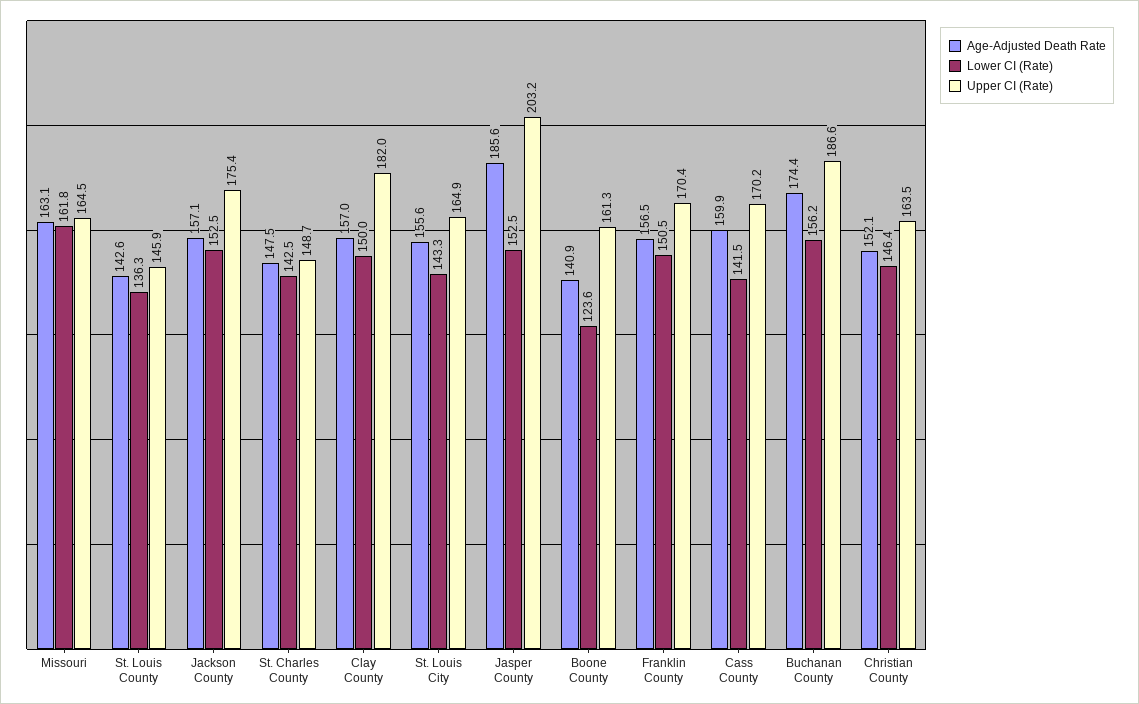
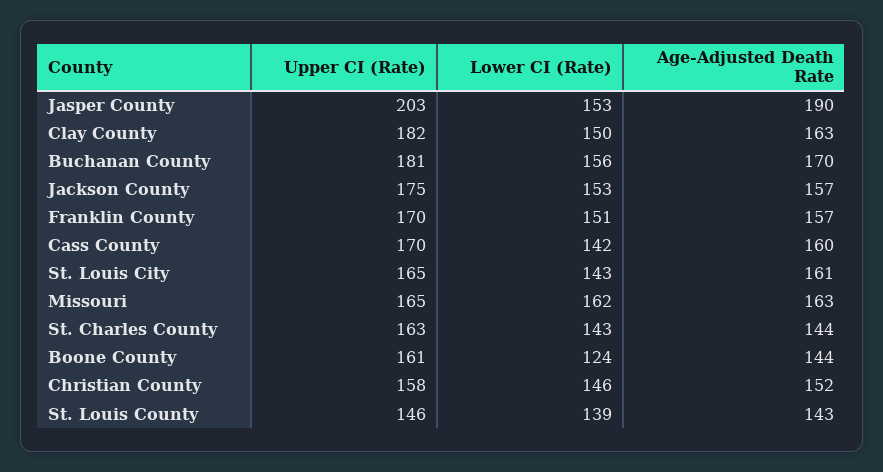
Lower CI (Rate), St. Louis County: 136.3 -> 139
Age-Adjusted Death Rate, St. Charles County: 147.5 -> 144
Upper CI (Rate), St. Charles County: 148.7 -> 163
Age-Adjusted Death Rate, Clay County: 157 -> 163
Age-Adjusted Death Rate, St. Louis City: 155.6 -> 161
Age-Adjusted Death Rate, Jasper County: 185.6 -> 190
Age-Adjusted Death Rate, Boone County: 140.9 -> 144
Age-Adjusted Death Rate, Buchanan County: 174.4 -> 170
Upper CI (Rate), Buchanan County: 186.6 -> 181
Upper CI (Rate), Christian County: 163.5 -> 158

